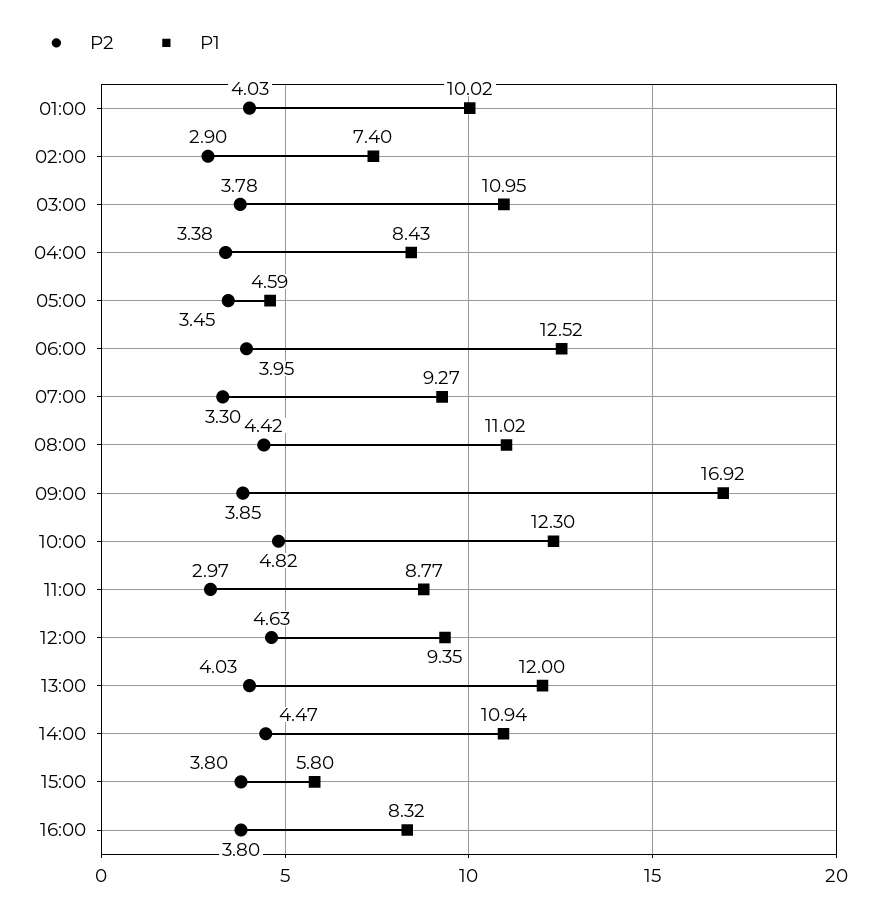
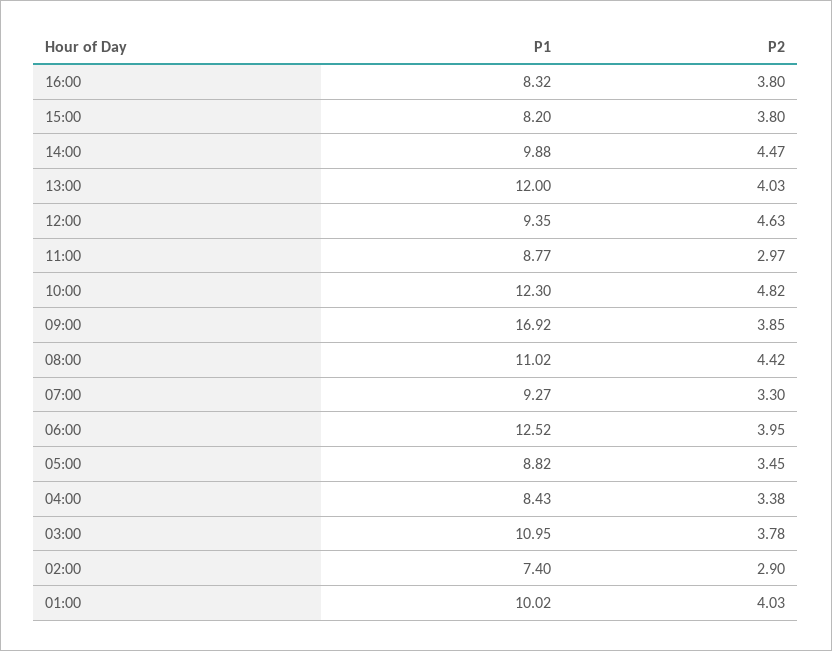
P1, 05:00: 4.59 -> 8.82
P1, 14:00: 10.94 -> 9.88
P1, 15:00: 5.8 -> 8.2

